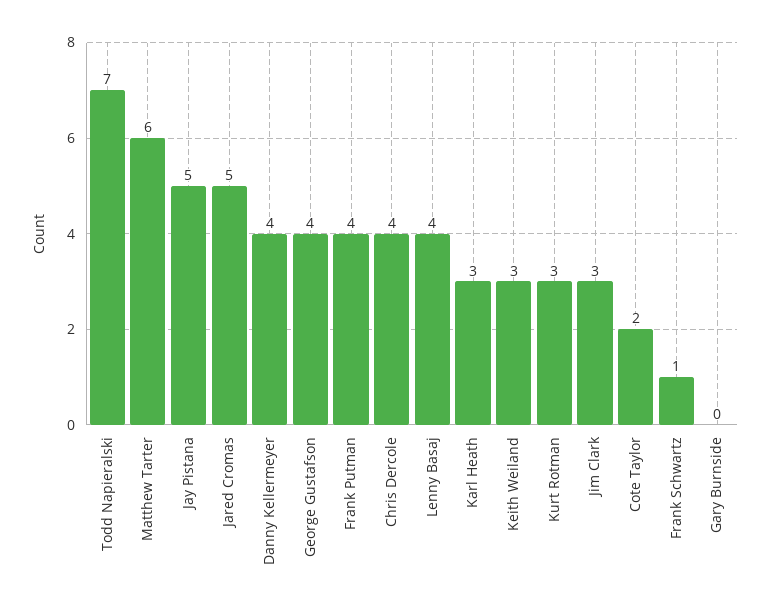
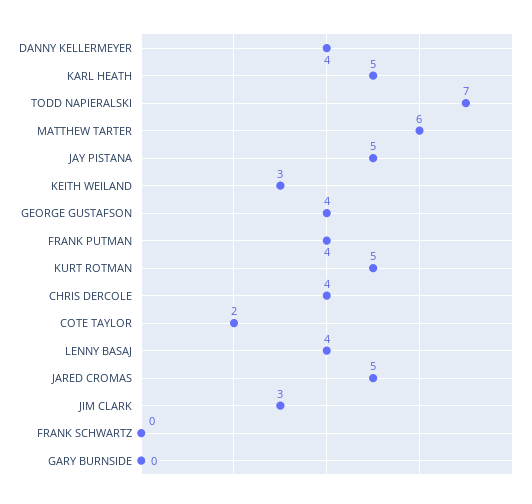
Karl Heath: 3 -> 5
Kurt Rotman: 3 -> 5
Frank Schwartz: 1 -> 0

